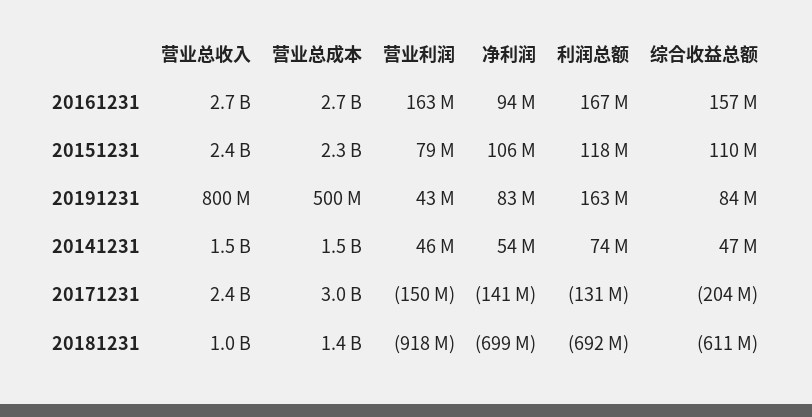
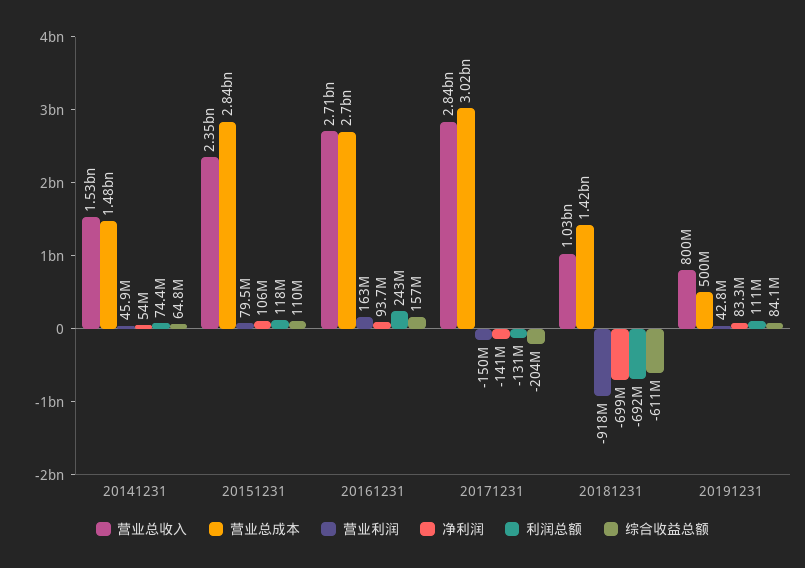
利润总额, 20161231: 167000000 -> 243000000
营业总成本, 20151231: 2300000000 -> 2840000000
利润总额, 20191231: 163000000 -> 111000000
综合收益总额, 20141231: 47000000 -> 64800000
营业总收入, 20171231: 2400000000 -> 2840000000

